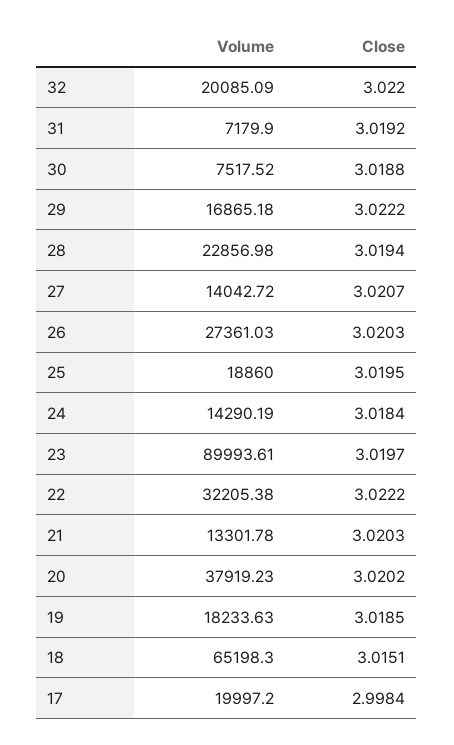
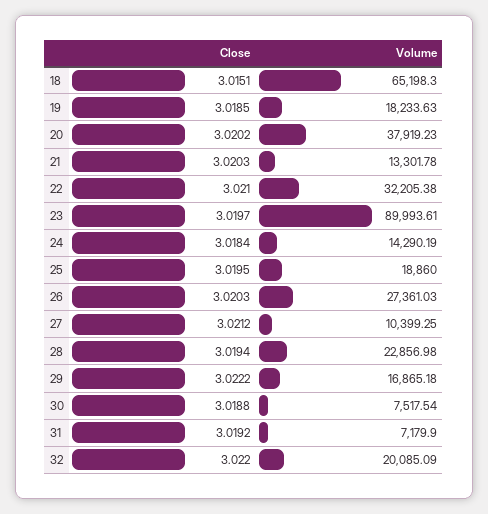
Volume, 30: 7517.52 -> 7517.54
Volume, 27: 14042.72 -> 10399.25
Close, 27: 3.0207 -> 3.0212
Close, 22: 3.0222 -> 3.021
Volume, 17: 19997.2 -> none
Close, 17: 2.9984 -> none

